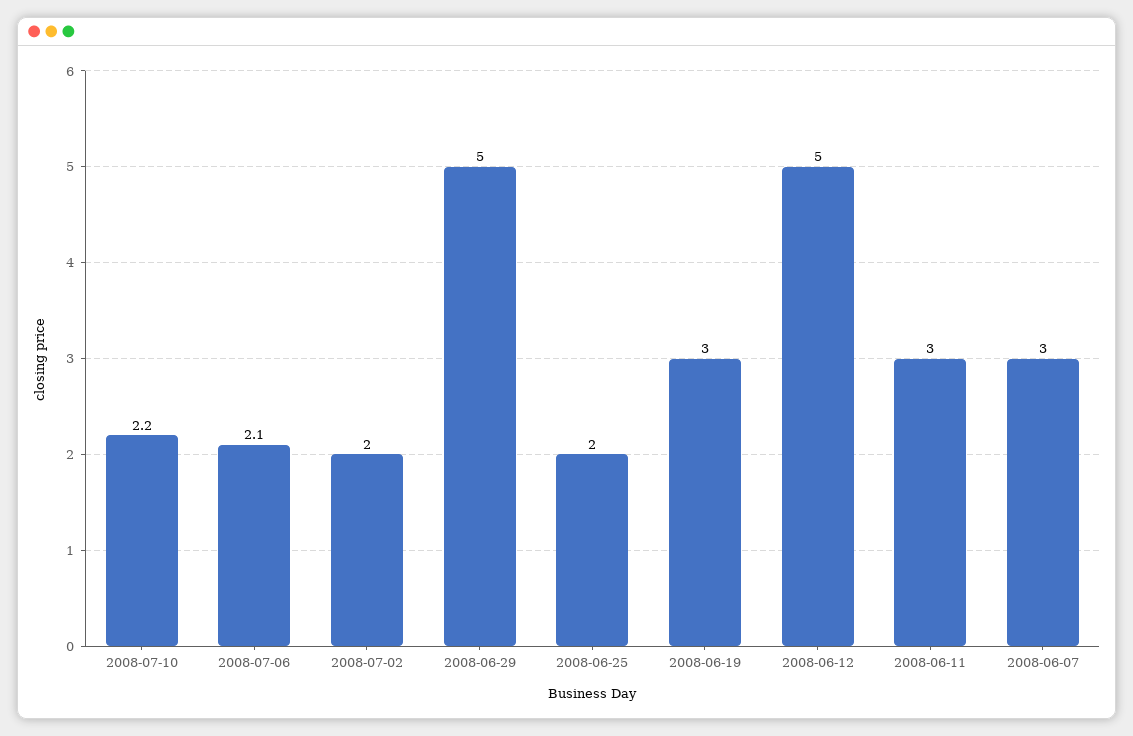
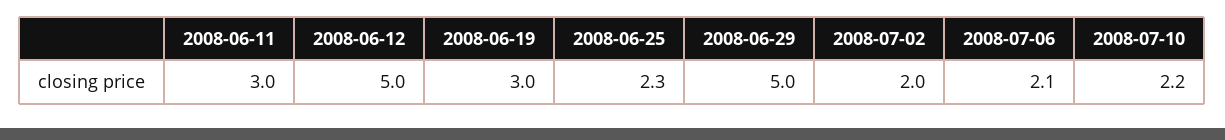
2008-06-25: 2 -> 2.3
2008-06-07: 3 -> none

